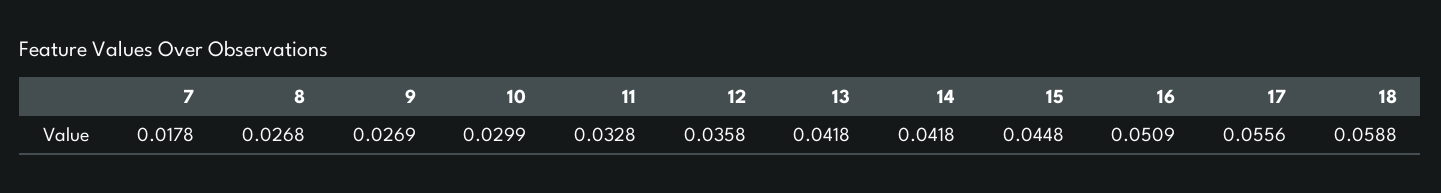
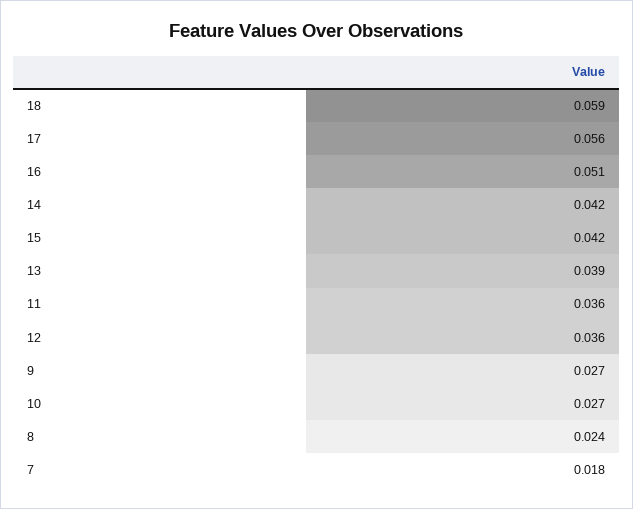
8: 0.0268 -> 0.024
10: 0.0299 -> 0.027
11: 0.0328 -> 0.036
13: 0.0418 -> 0.039
15: 0.0448 -> 0.042

